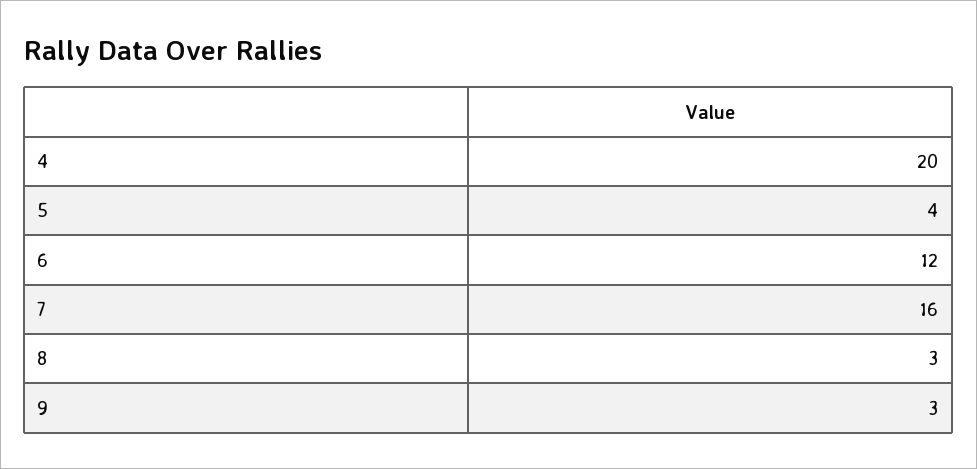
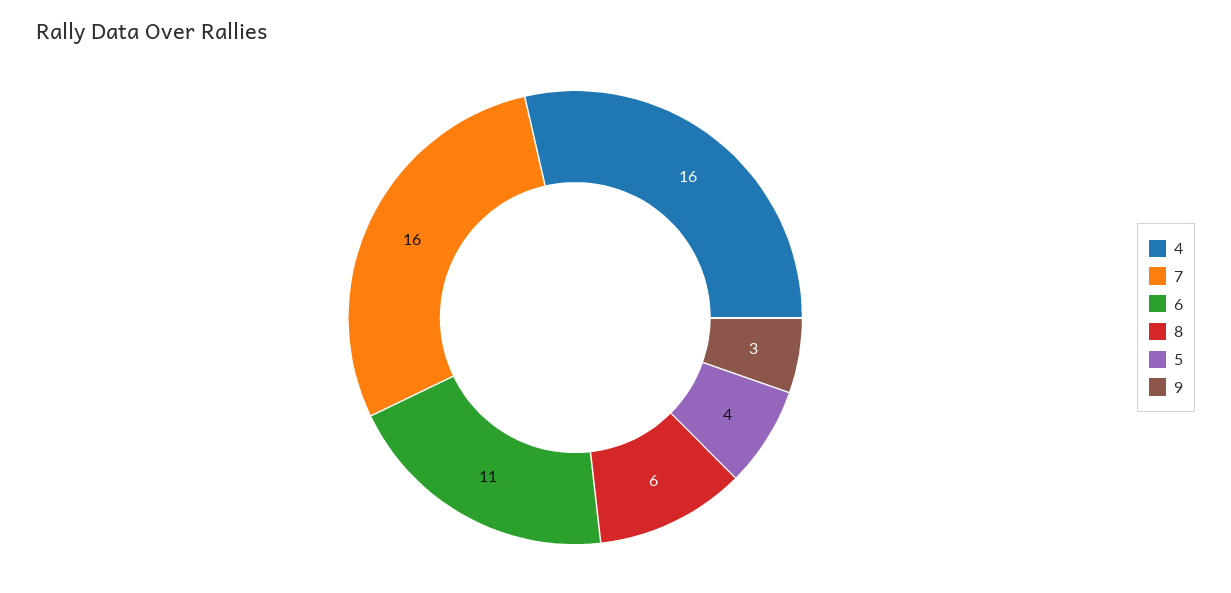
4: 20 -> 16
6: 12 -> 11
8: 3 -> 6

